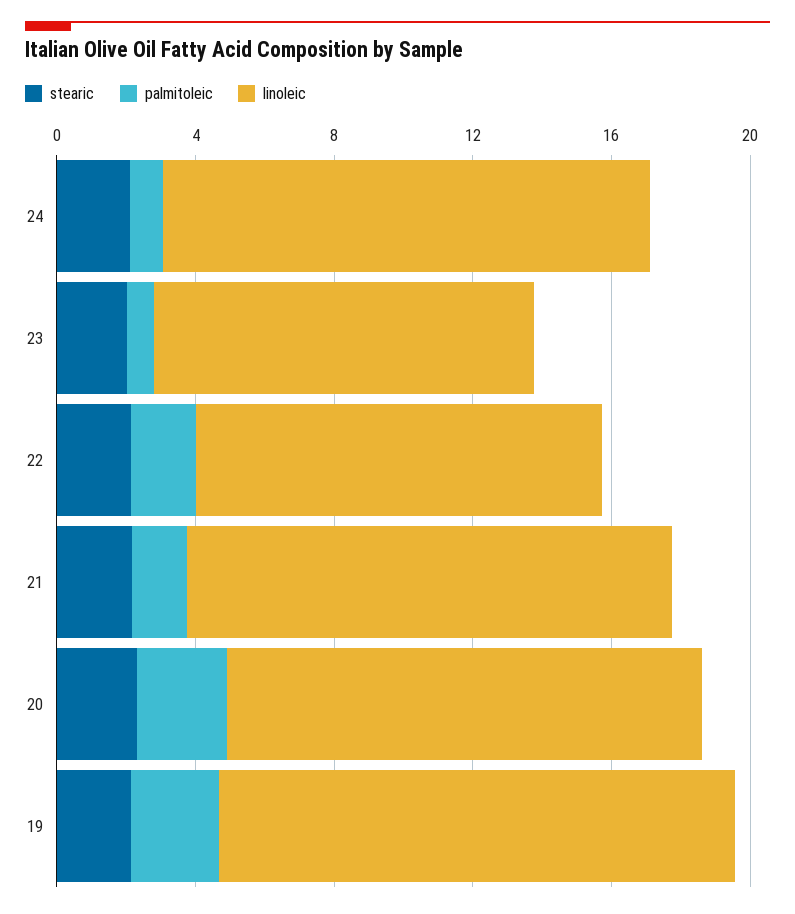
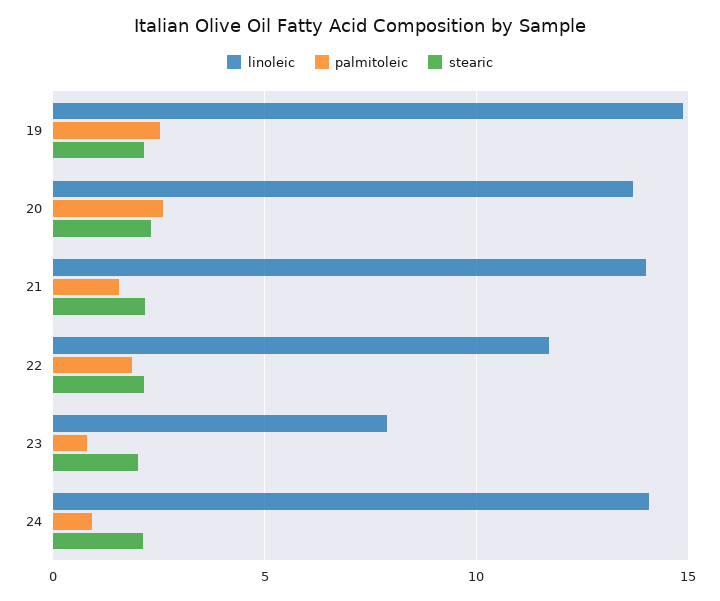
linoleic, 23: 11 -> 8

